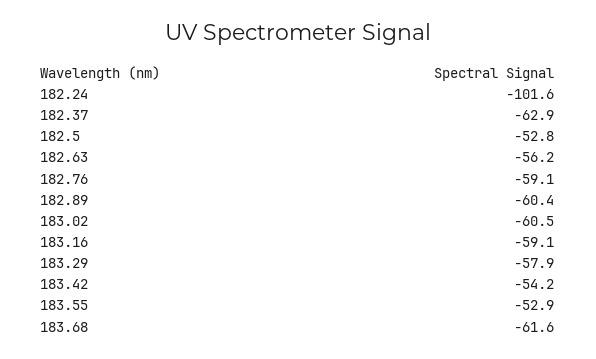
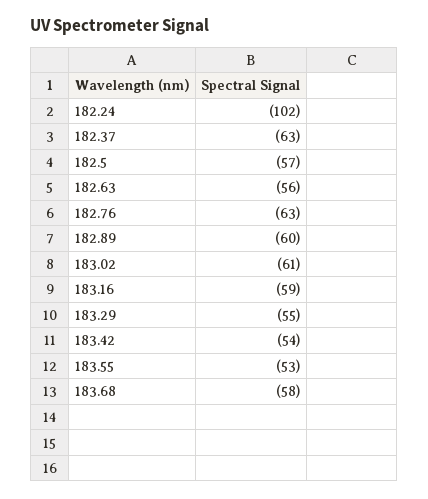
182.5: -52.8 -> -57
182.76: -59.1 -> -63
183.29: -57.9 -> -55
183.68: -61.6 -> -58

